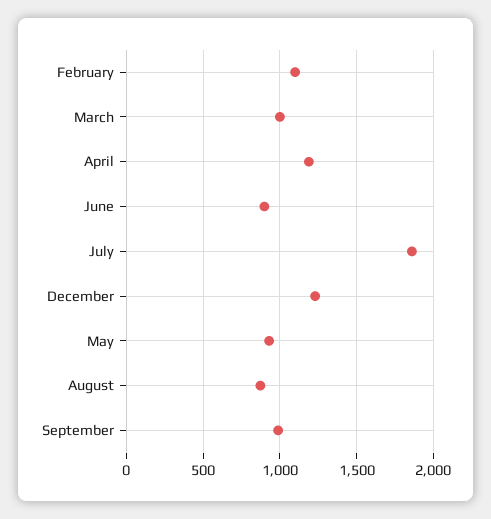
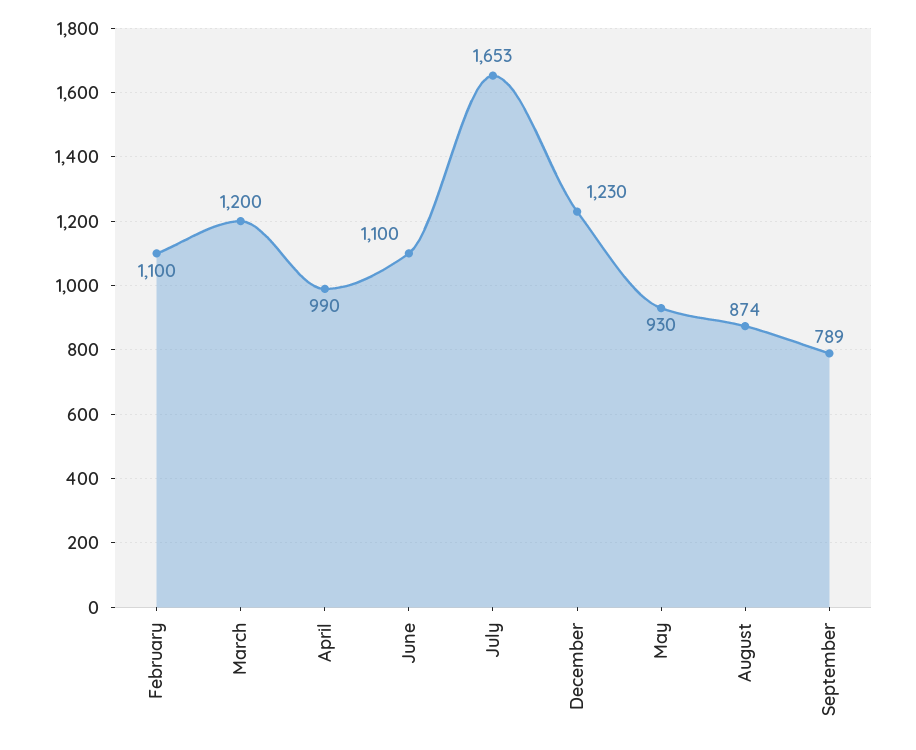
March: 1000 -> 1200
April: 1200 -> 990
June: 900 -> 1100
July: 1850 -> 1653
September: 1000 -> 789

